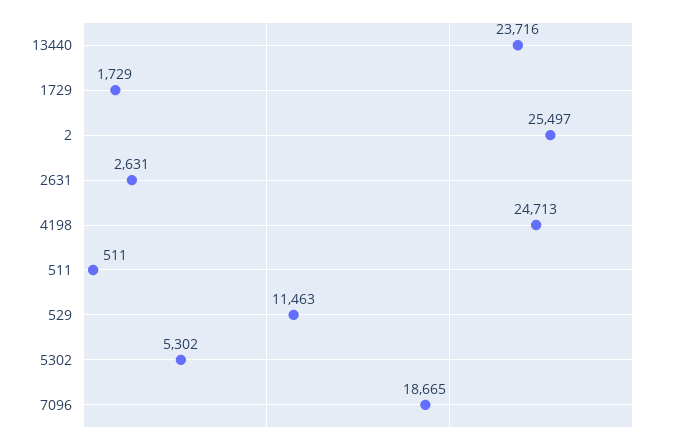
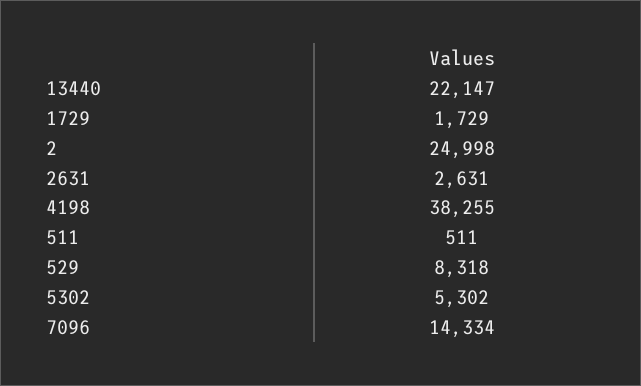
13440: 23716 -> 22147
2: 25497 -> 24998
4198: 24713 -> 38255
529: 11463 -> 8318
7096: 18665 -> 14334

